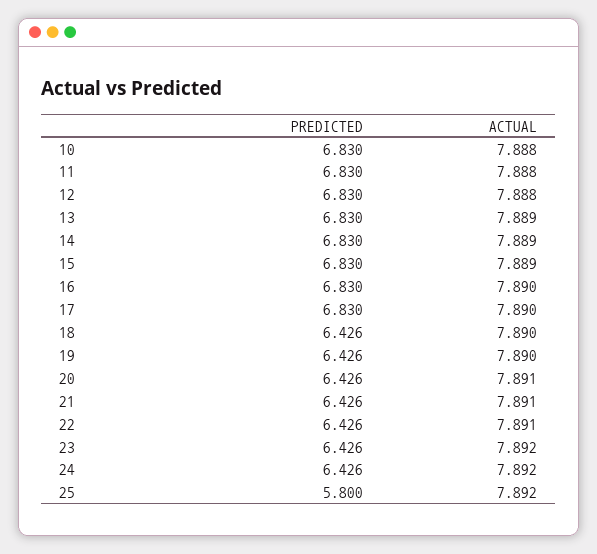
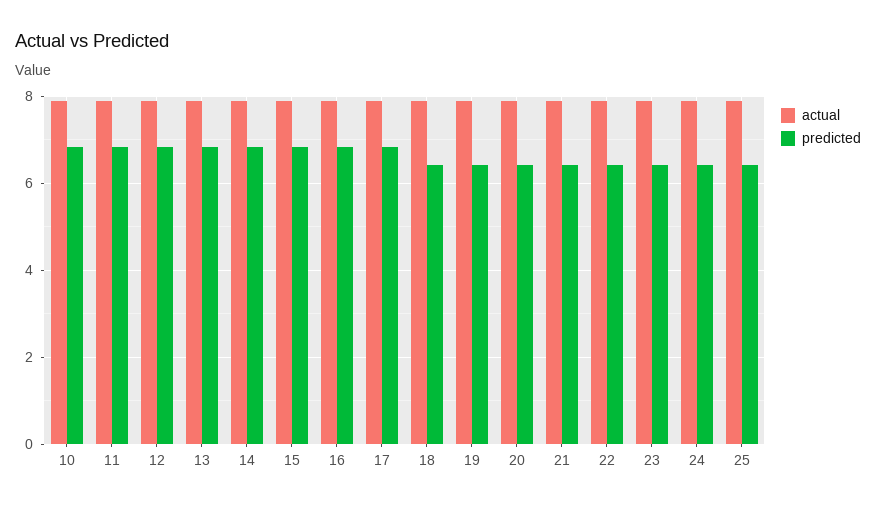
PREDICTED, 25: 5.8 -> 6.4

